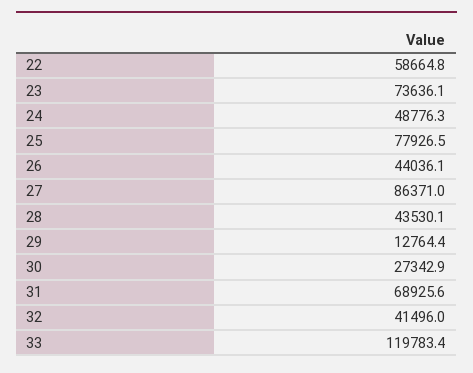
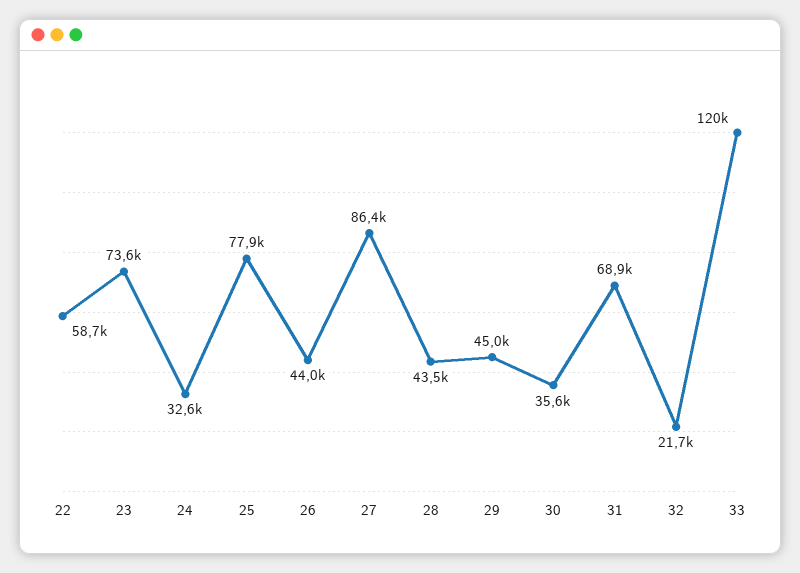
24: 48776.3 -> 32600
29: 12764.4 -> 45000
30: 27342.9 -> 35600
32: 41496 -> 21700

